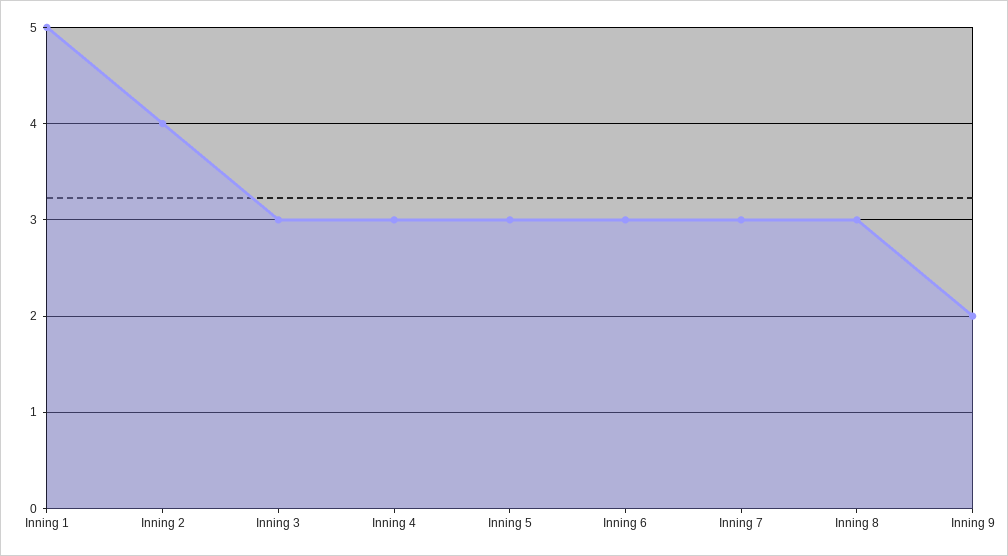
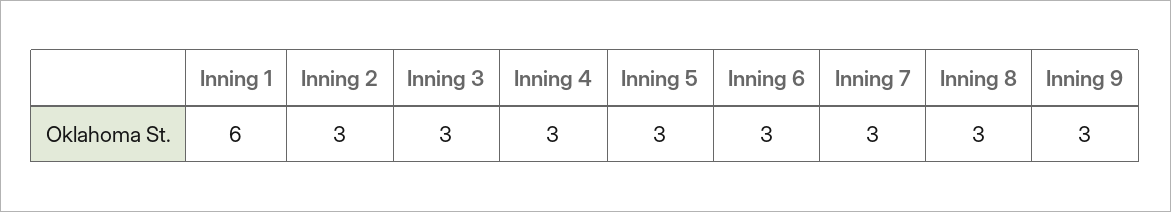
Inning 1: 5 -> 6
Inning 2: 4 -> 3
Inning 9: 2 -> 3

